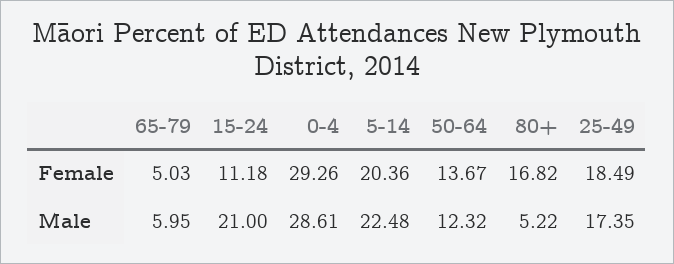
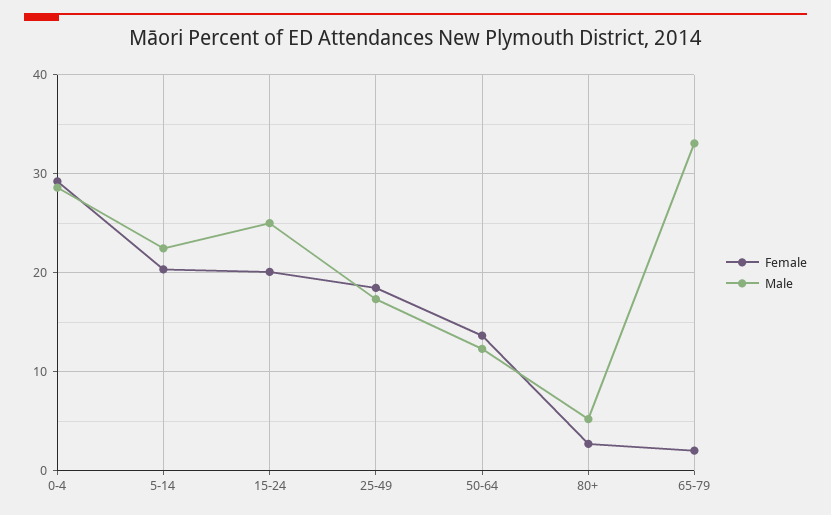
Female, 65-79: 5.03 -> 2
Female, 15-24: 11.18 -> 20
Female, 80+: 16.82 -> 3
Male, 65-79: 5.95 -> 33
Male, 15-24: 21 -> 25

